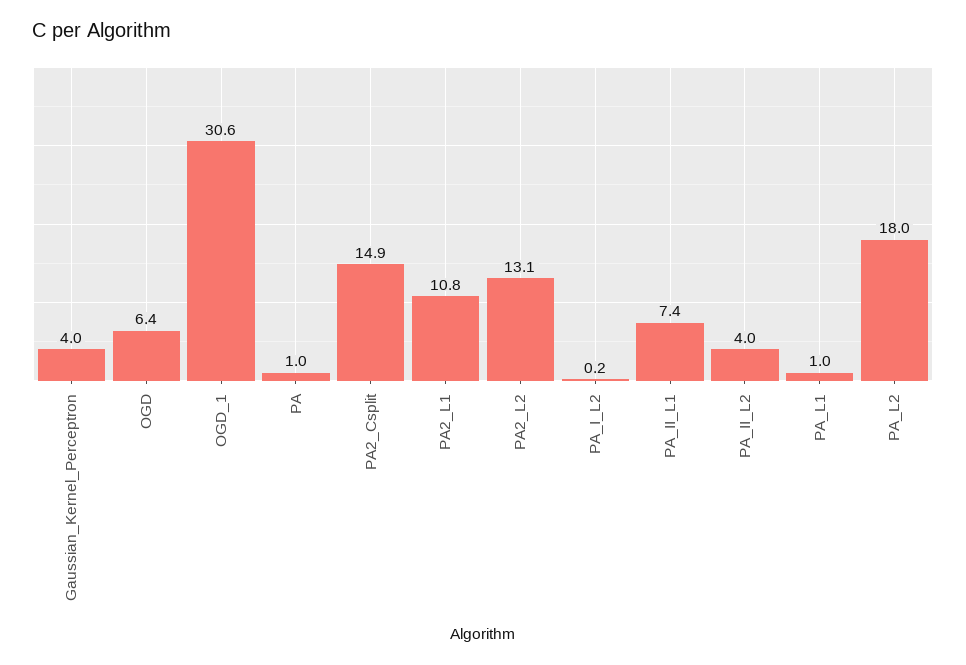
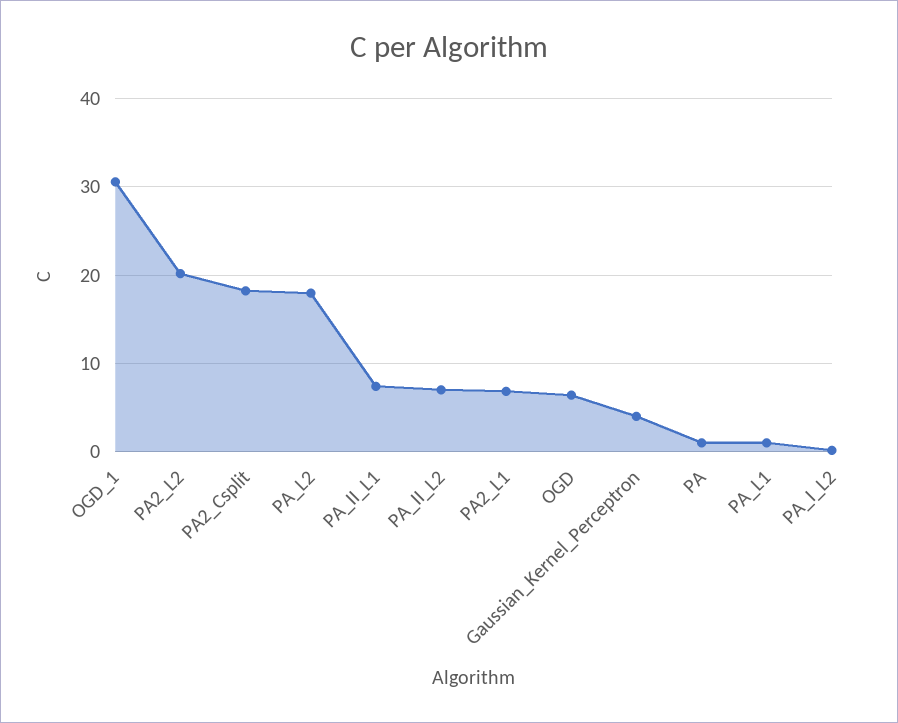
PA2_Csplit: 14.9 -> 18
PA2_L1: 10.8 -> 7
PA2_L2: 13.1 -> 20
PA_II_L2: 4 -> 7

